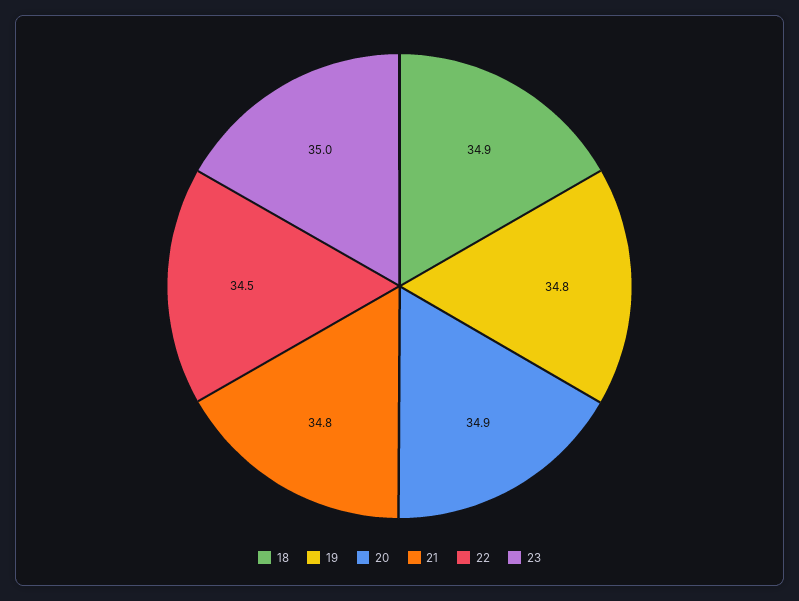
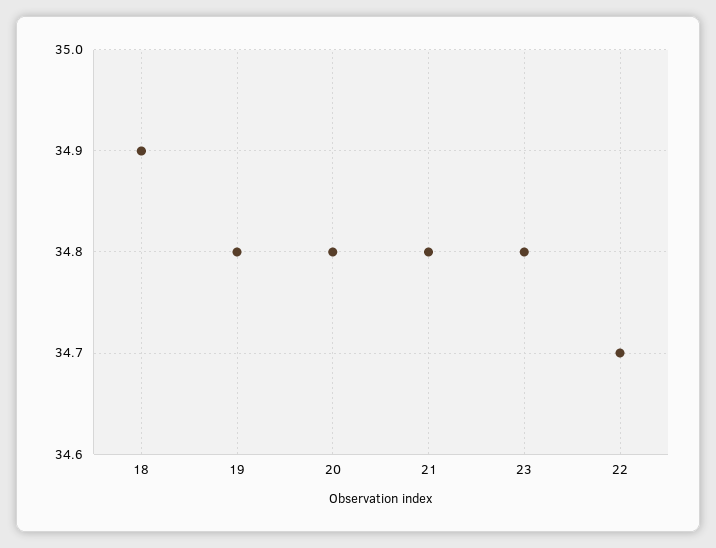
20: 34.9 -> 34.8
22: 34.5 -> 34.7
23: 35 -> 34.8

